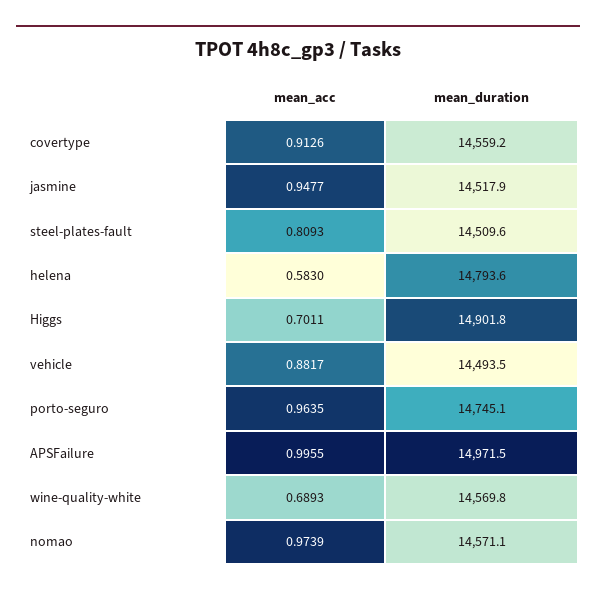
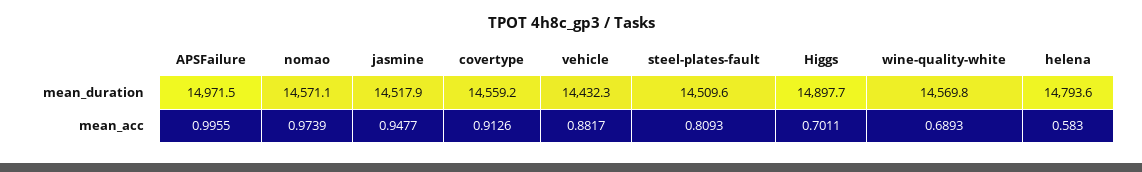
mean_duration, Higgs: 14901.8 -> 14897.7
mean_duration, vehicle: 14493.5 -> 14432.3
mean_acc, porto-seguro: 0.9635 -> none
mean_duration, porto-seguro: 14745.1 -> none

